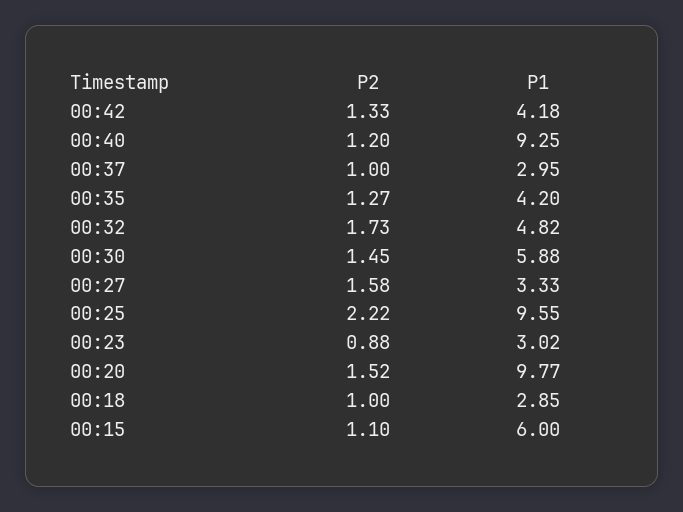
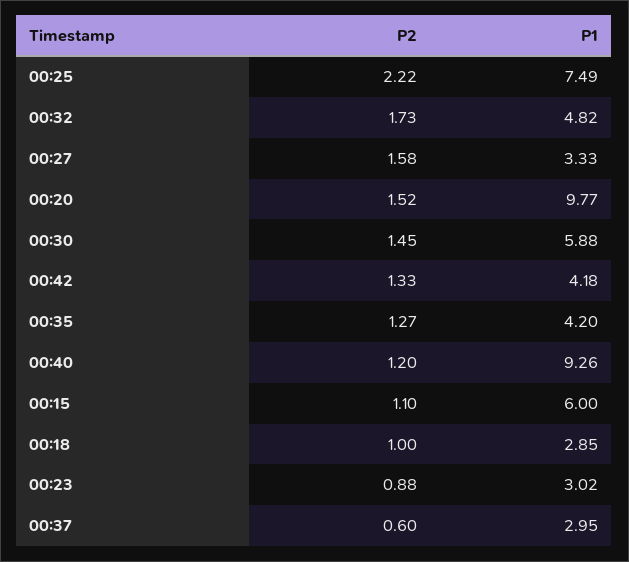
P1, 00:40: 9.25 -> 9.26
P2, 00:37: 1 -> 0.6
P1, 00:25: 9.55 -> 7.49

